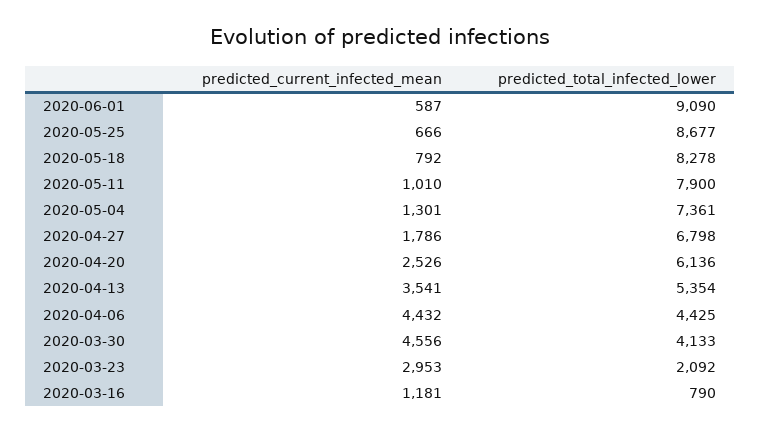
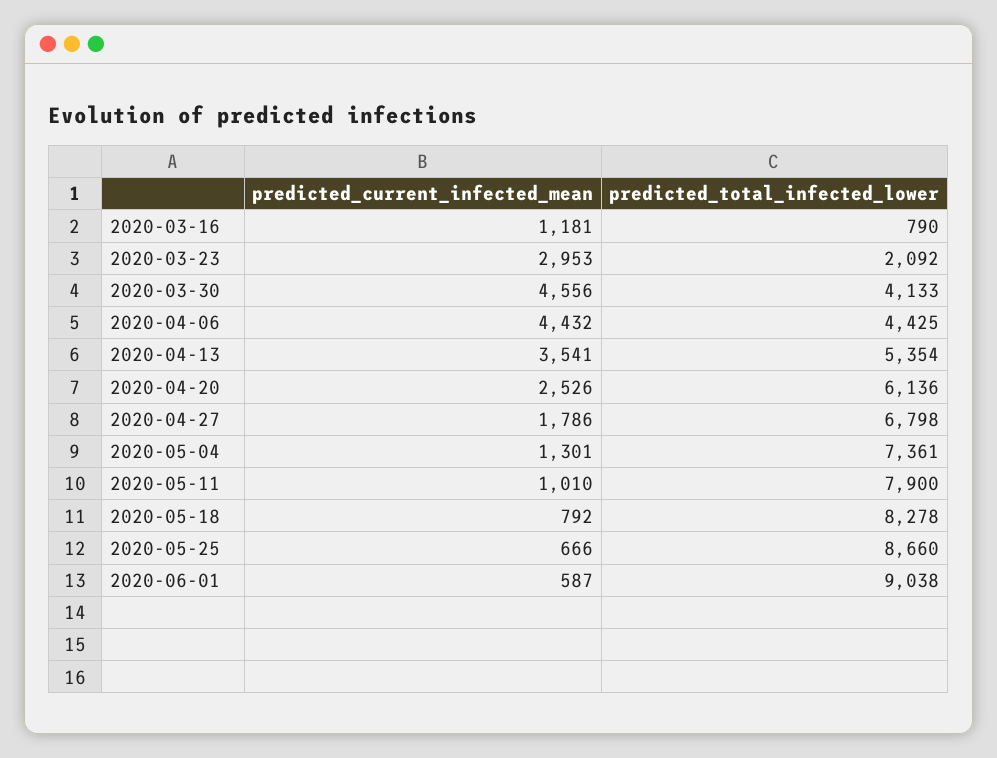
predicted_total_infected_lower, 2020-06-01: 9090 -> 9038
predicted_total_infected_lower, 2020-05-25: 8677 -> 8660

